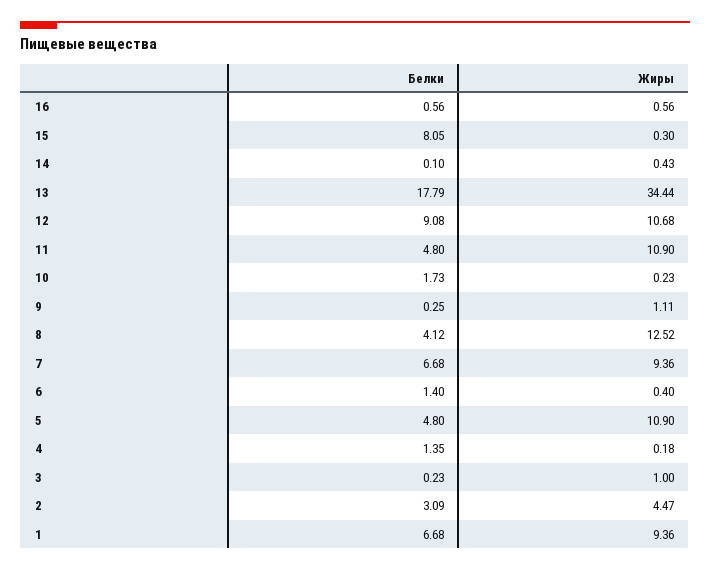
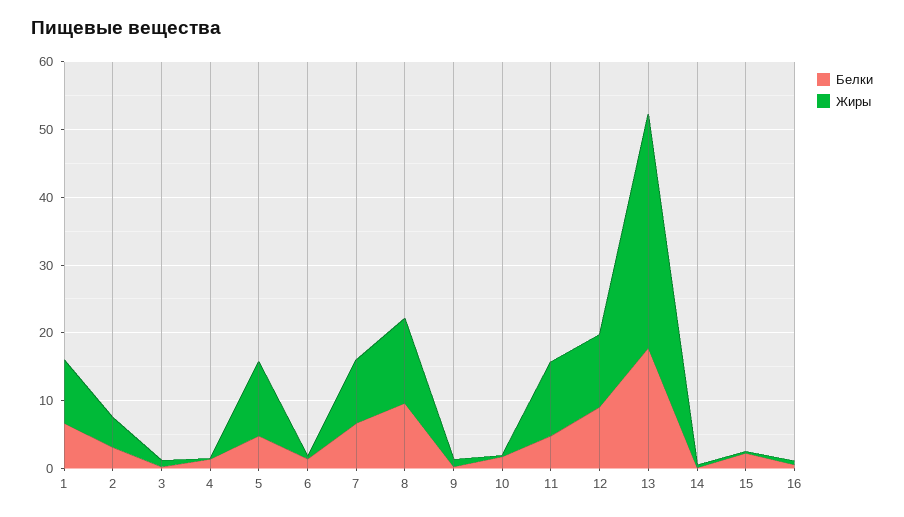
Белки, 15: 8.05 -> 2
Белки, 8: 4.12 -> 10

